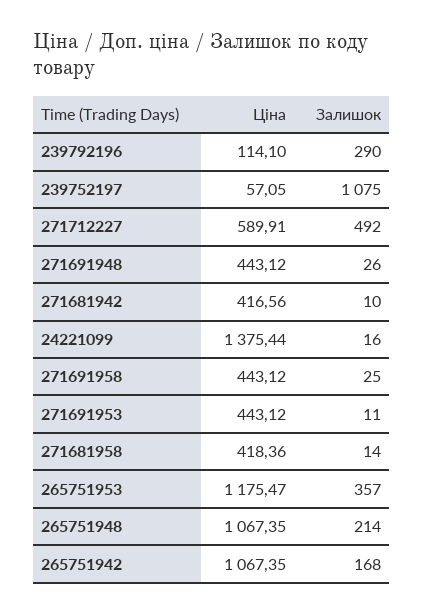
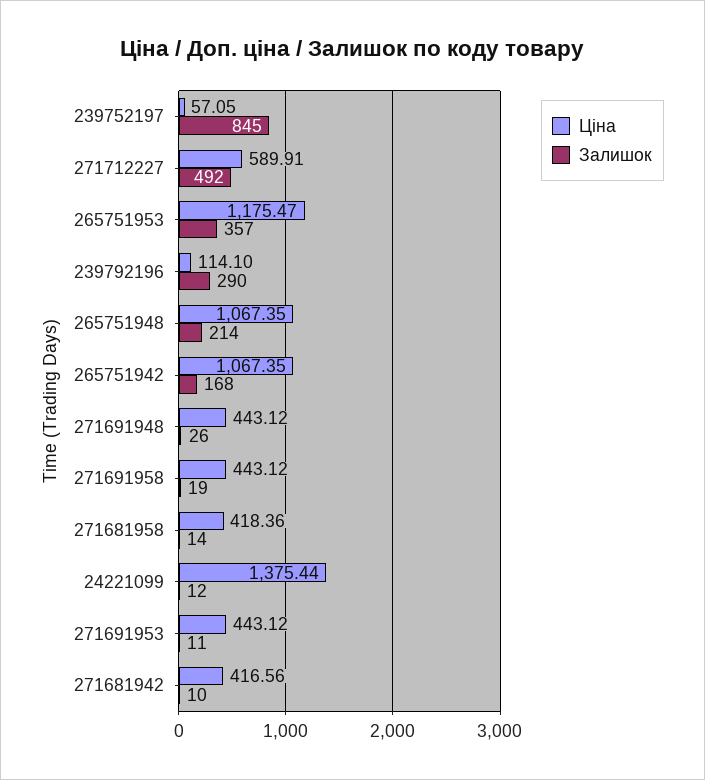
Залишок, 239752197: 1075 -> 845
Залишок, 24221099: 16 -> 12
Залишок, 271691958: 25 -> 19

